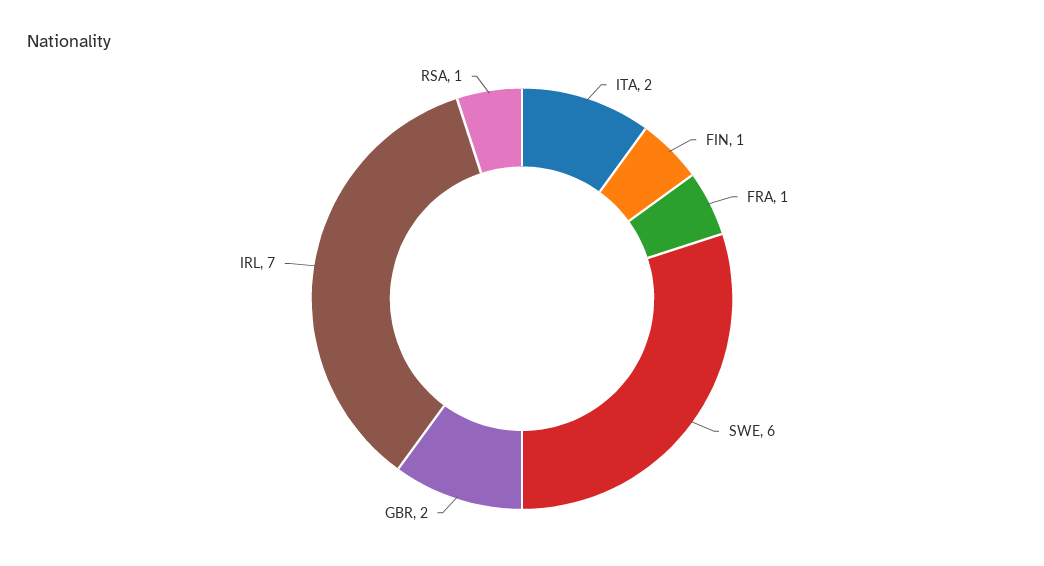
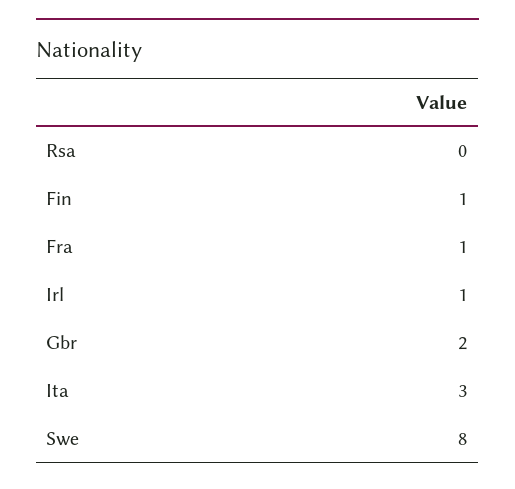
ITA: 2 -> 3
SWE: 6 -> 8
IRL: 7 -> 1
RSA: 1 -> 0

